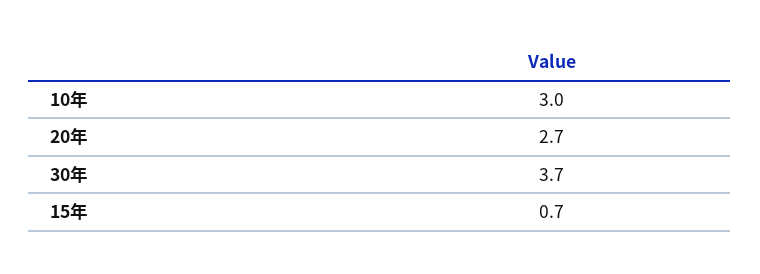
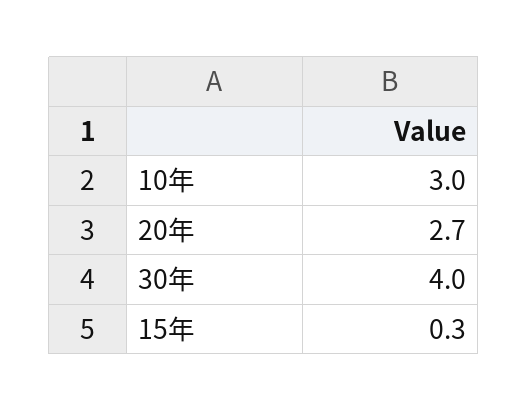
30年: 3.7 -> 4
15年: 0.7 -> 0.3

